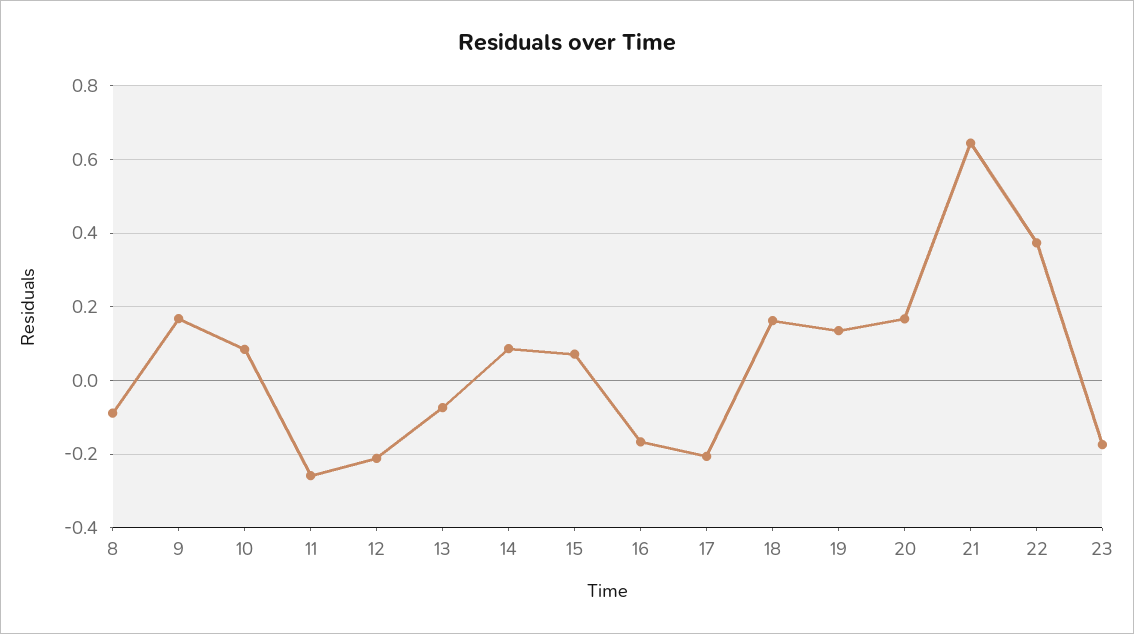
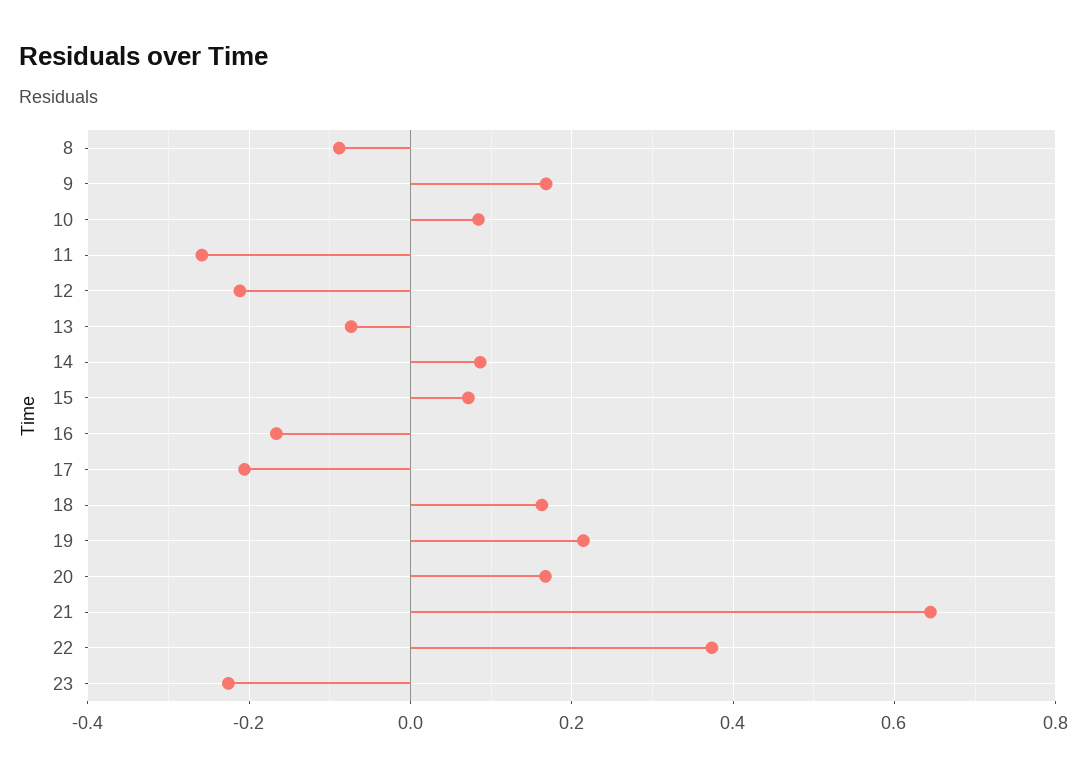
19: 0.14 -> 0.22
23: -0.18 -> -0.22

